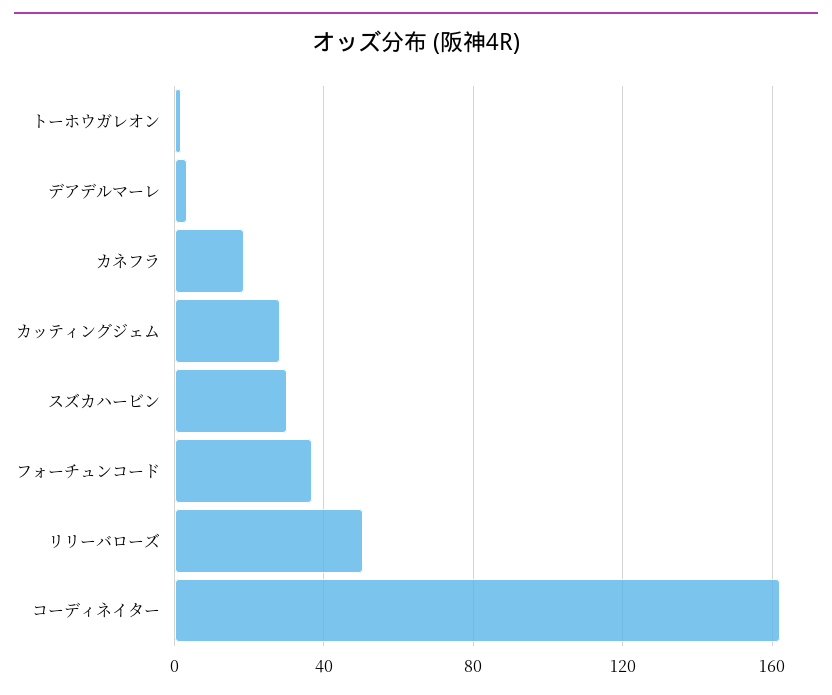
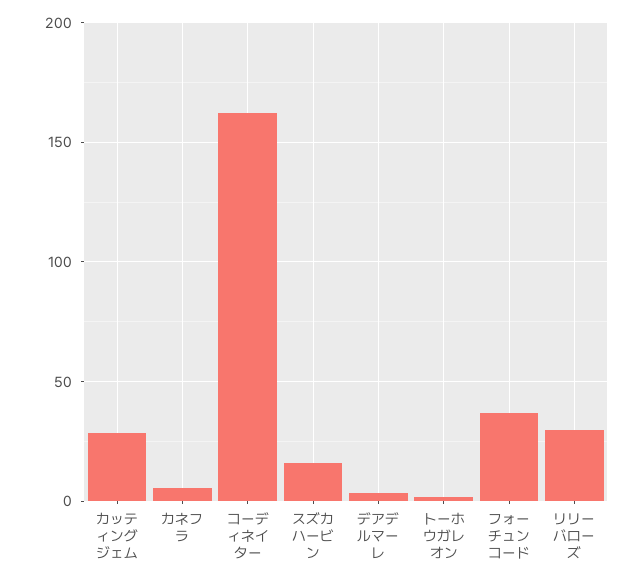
カネフラ: 20 -> 5
スズカハービン: 30 -> 15
リリーバローズ: 50 -> 30

